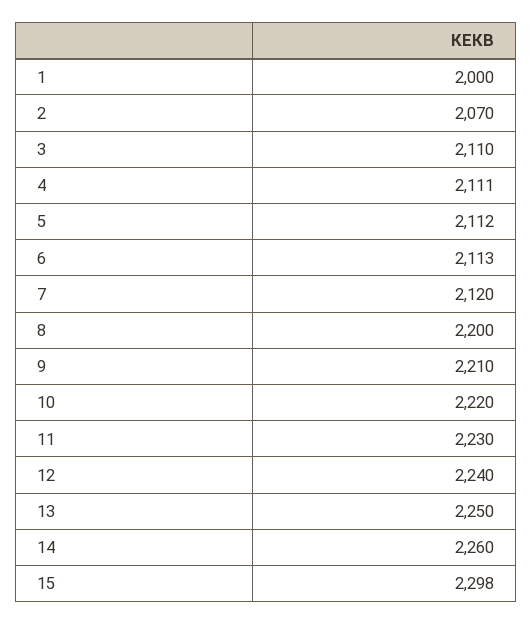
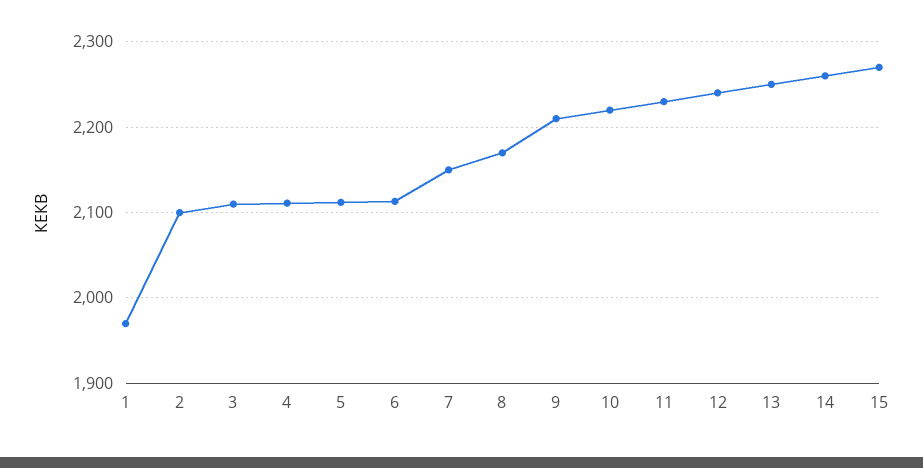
1: 2000 -> 1970
2: 2070 -> 2100
7: 2120 -> 2150
8: 2200 -> 2170
15: 2298 -> 2270

